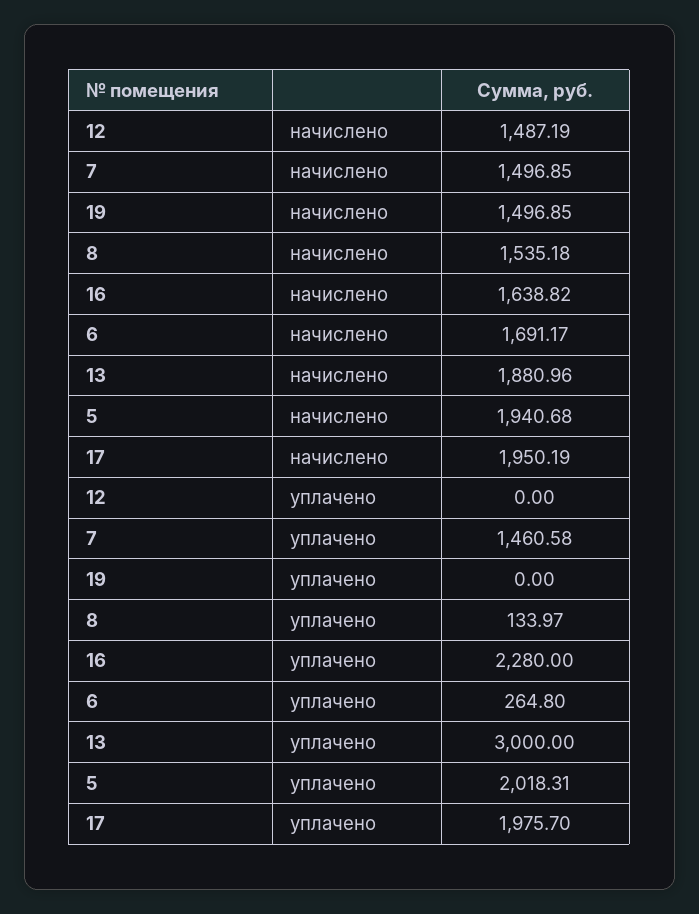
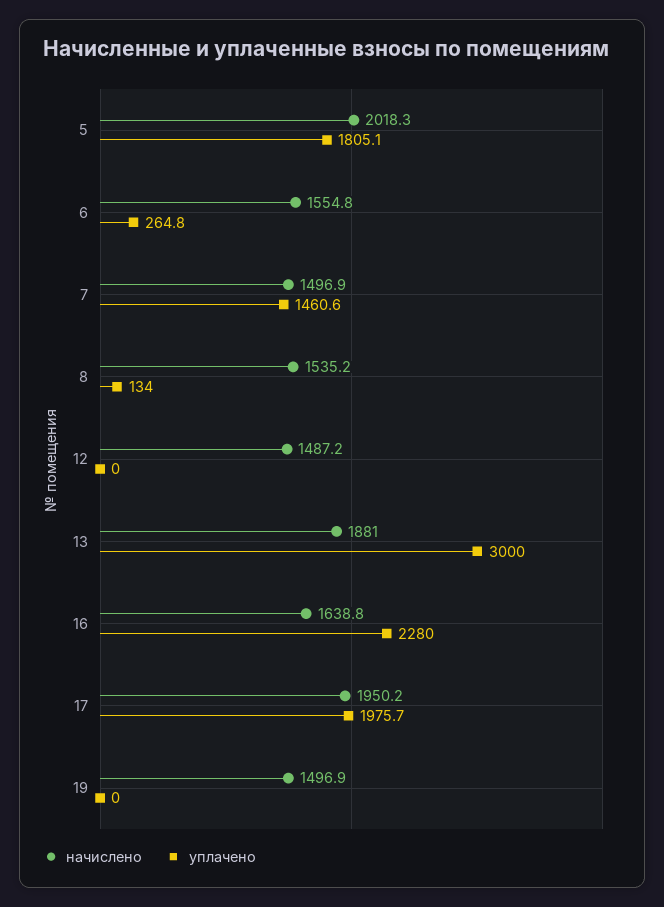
начислено, 6: 1691.17 -> 1554.8
начислено, 5: 1940.68 -> 2018.3
уплачено, 5: 2018.31 -> 1805.1

